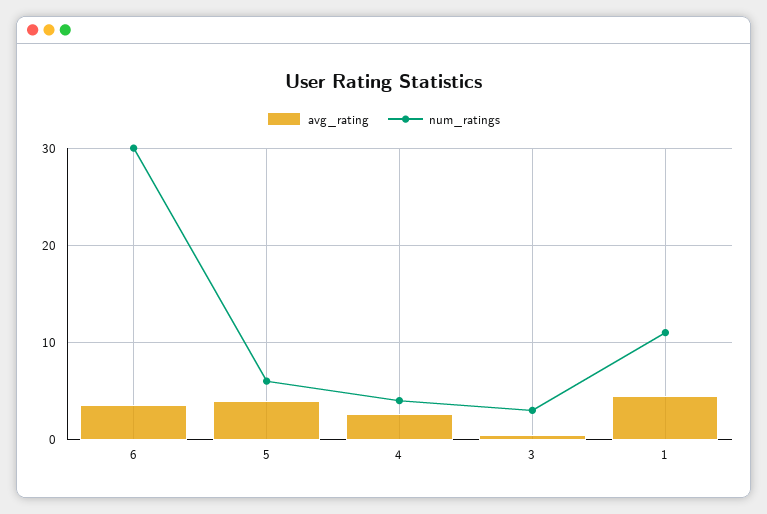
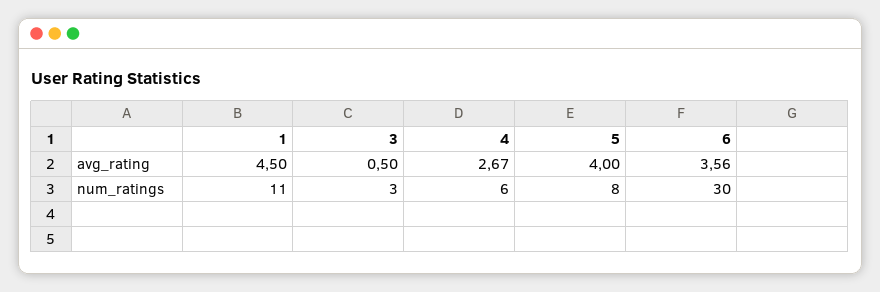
num_ratings, 5: 6 -> 8
num_ratings, 4: 4 -> 6

